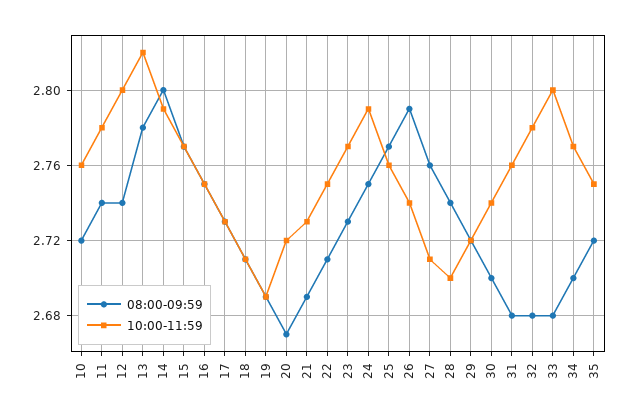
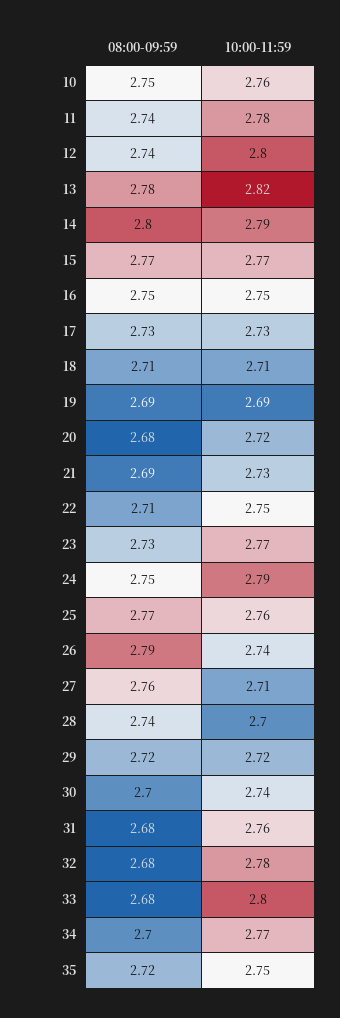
08:00-09:59, 10: 2.72 -> 2.75
08:00-09:59, 20: 2.67 -> 2.68

